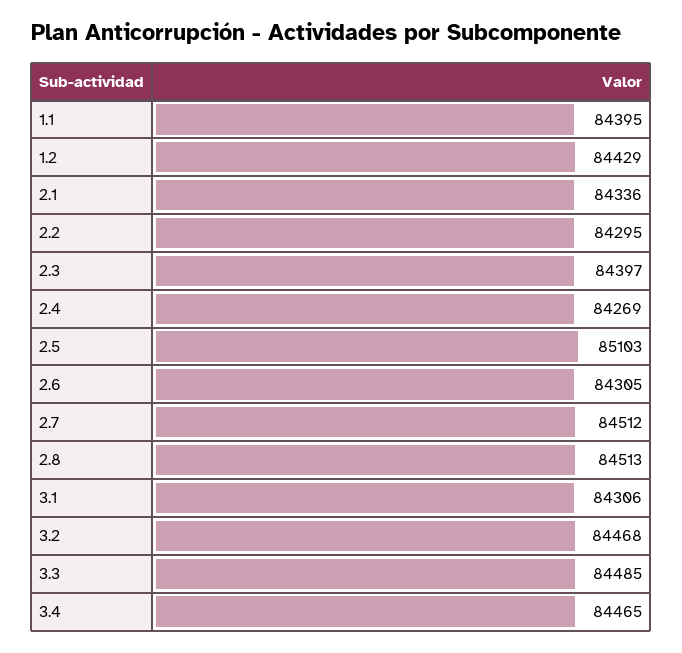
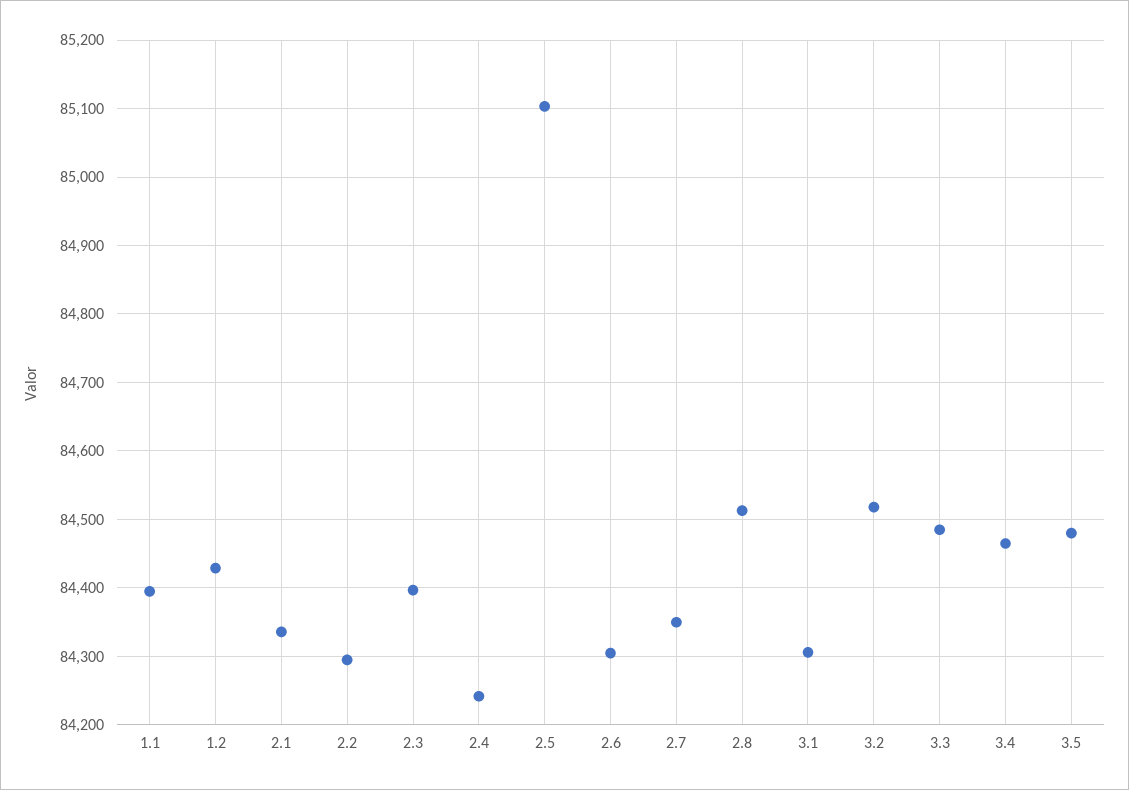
2.4: 84269 -> 84240
2.7: 84512 -> 84350
3.2: 84468 -> 84520
3.5: none -> 84480

